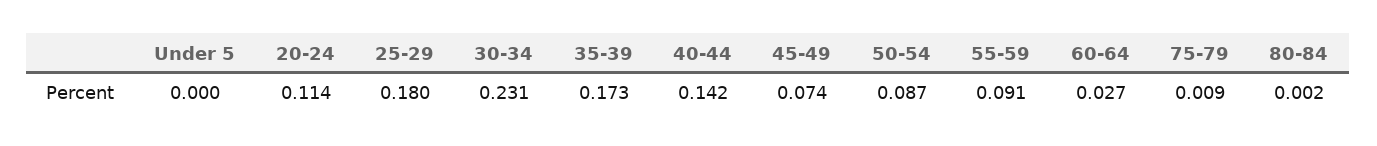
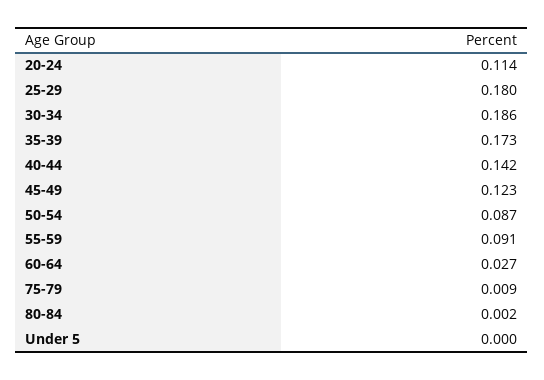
30-34: 0.231 -> 0.186
45-49: 0.074 -> 0.123

